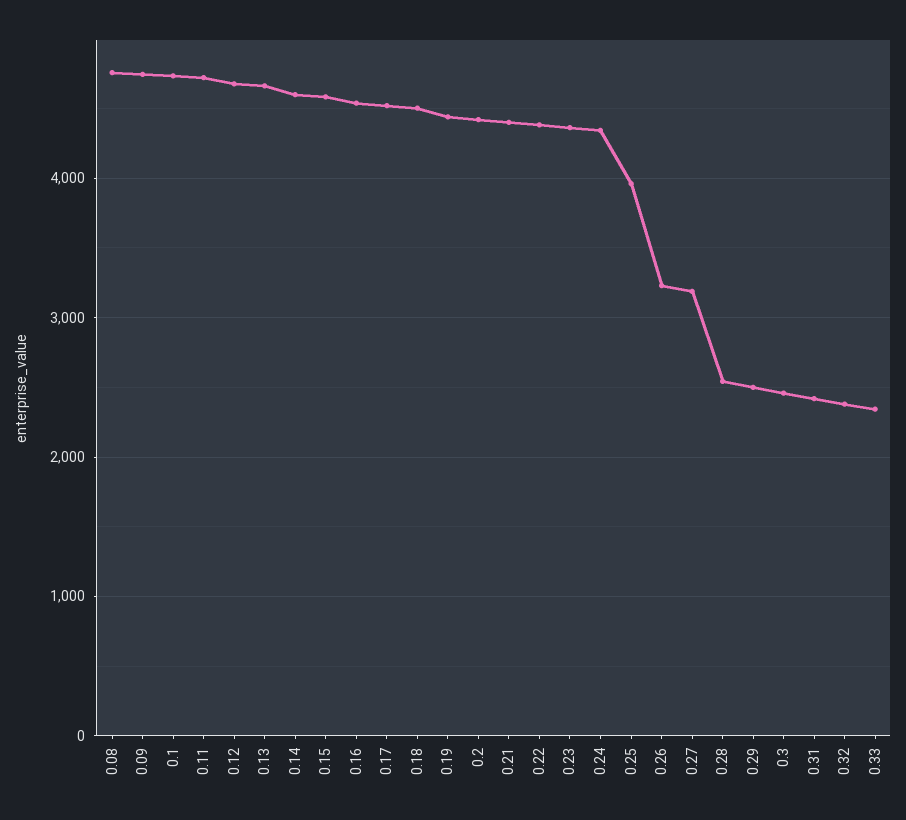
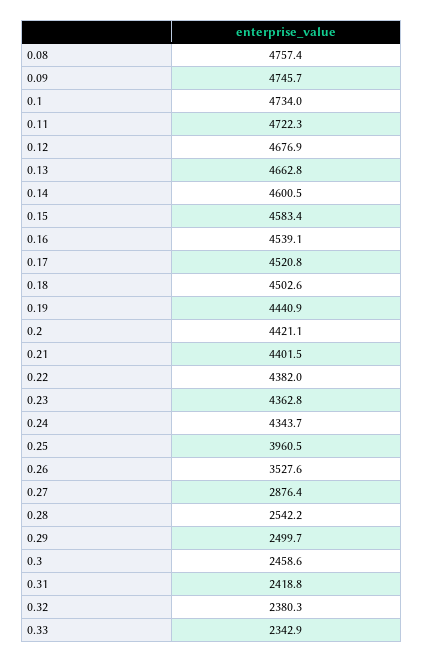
0.26: 3200 -> 3527.6
0.27: 3200 -> 2876.4

